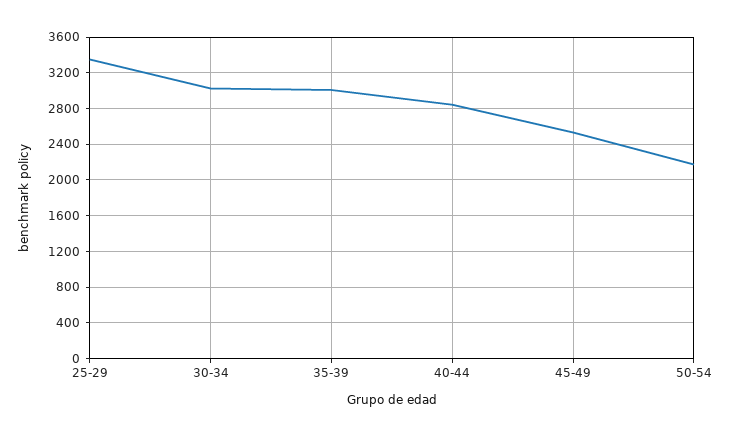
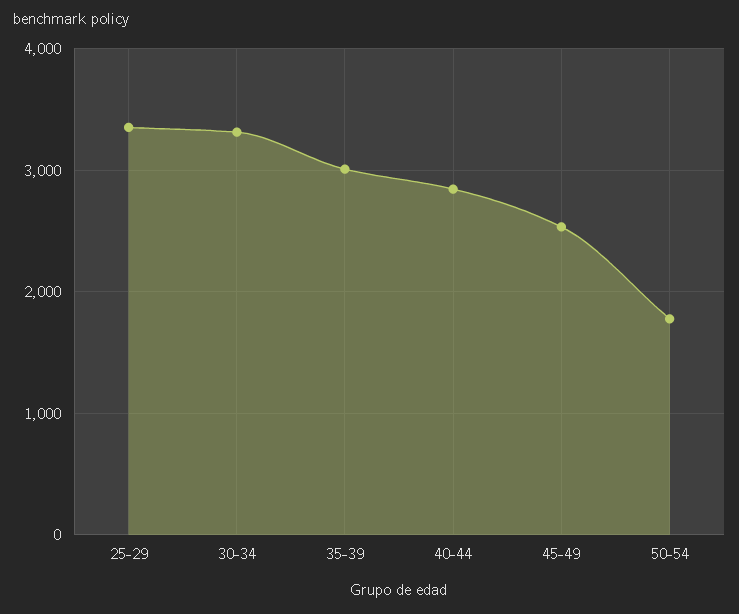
30-34: 3000 -> 3300
50-54: 2200 -> 1800

